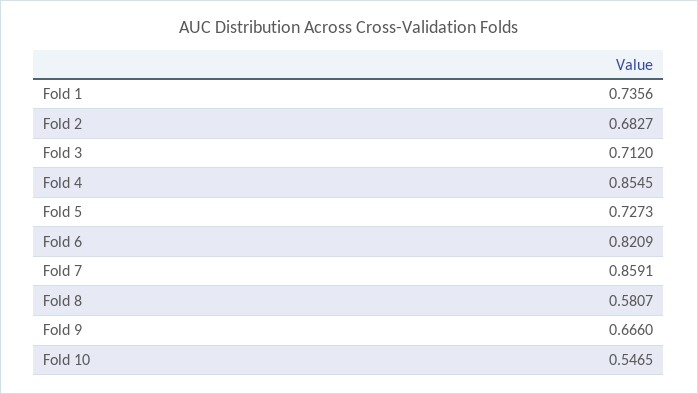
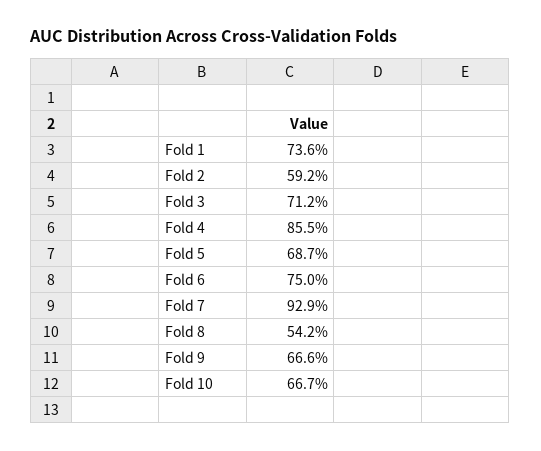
Fold 2: 0.6827 -> 0.592
Fold 5: 0.7273 -> 0.687
Fold 6: 0.8209 -> 0.75
Fold 7: 0.8591 -> 0.929
Fold 8: 0.5807 -> 0.542
Fold 10: 0.5465 -> 0.667

